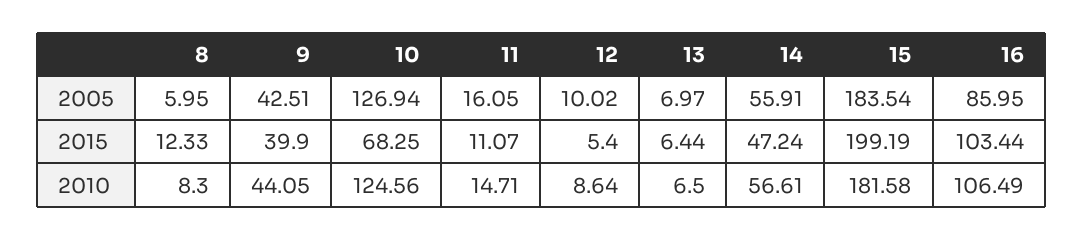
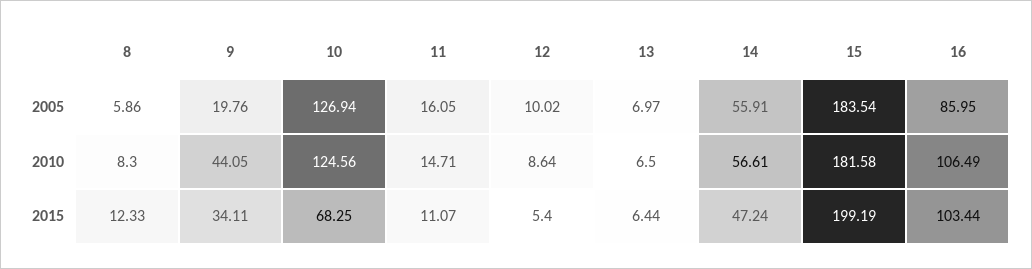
8, 2005: 5.95 -> 5.86
9, 2005: 42.51 -> 19.76
9, 2015: 39.9 -> 34.11

